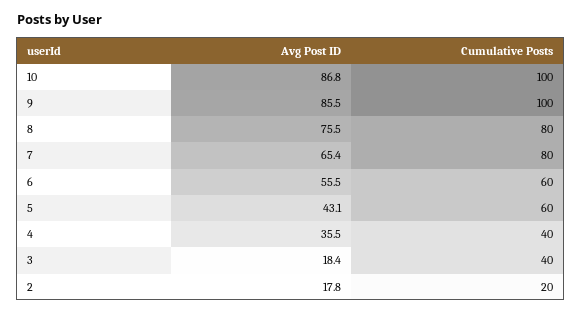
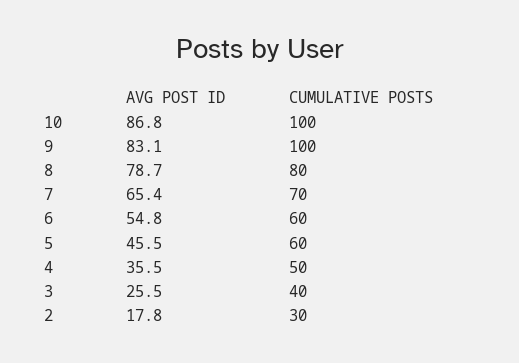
Avg Post ID, 9: 85.5 -> 83.1
Avg Post ID, 8: 75.5 -> 78.7
Cumulative Posts, 7: 80 -> 70
Avg Post ID, 6: 55.5 -> 54.8
Avg Post ID, 5: 43.1 -> 45.5
Cumulative Posts, 4: 40 -> 50
Avg Post ID, 3: 18.4 -> 25.5
Cumulative Posts, 2: 20 -> 30

